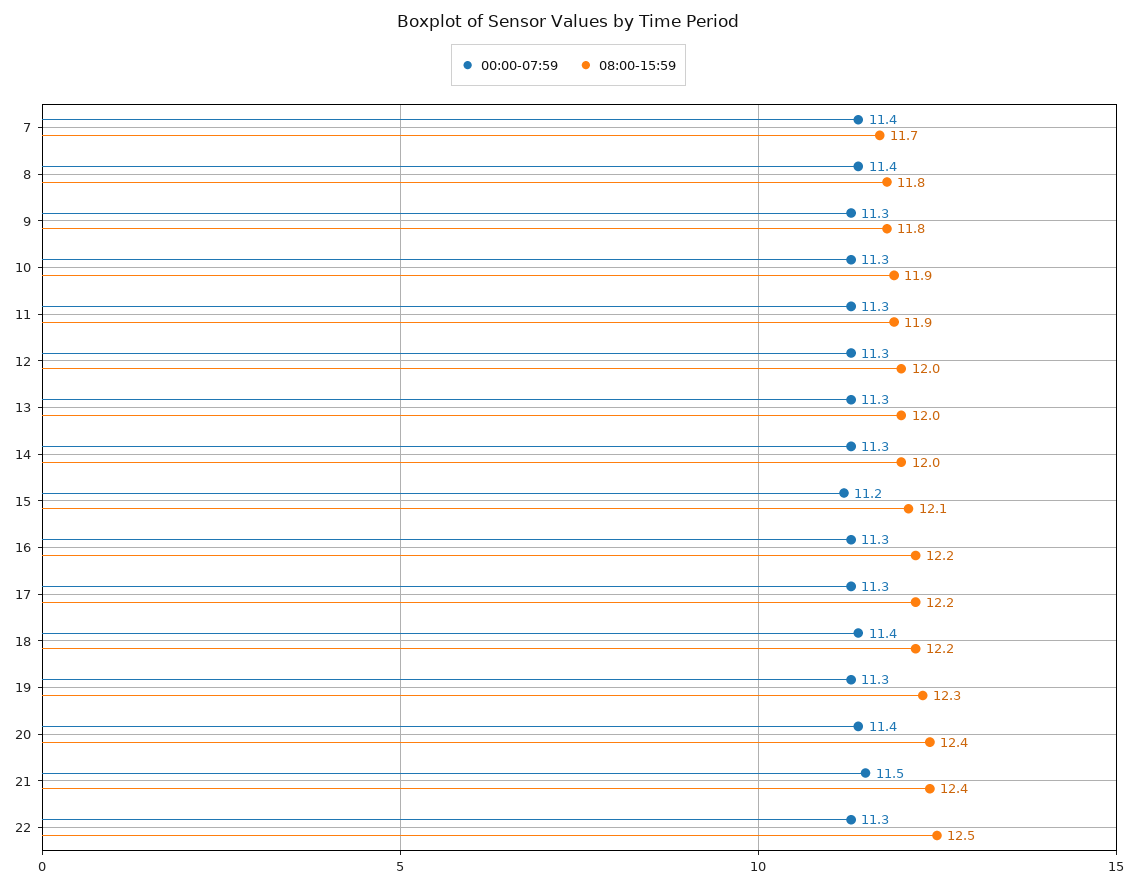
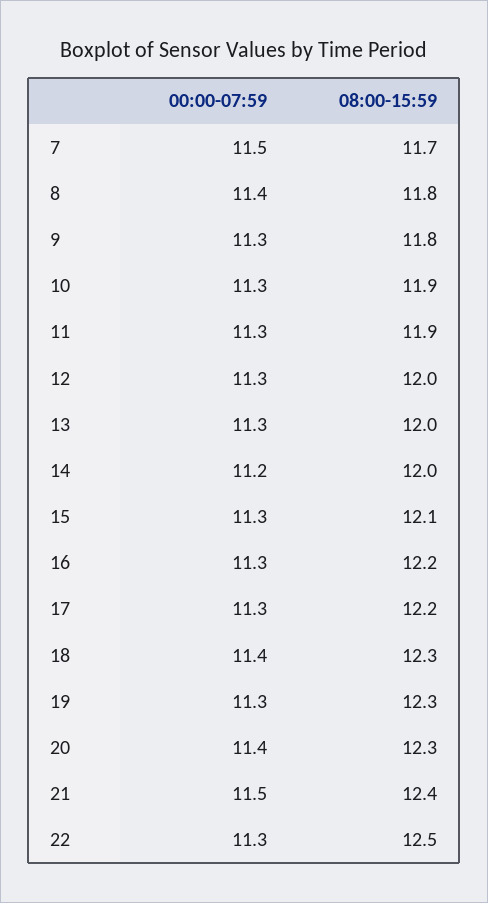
00:00-07:59, 7: 11.4 -> 11.5
00:00-07:59, 14: 11.3 -> 11.2
00:00-07:59, 15: 11.2 -> 11.3
08:00-15:59, 18: 12.2 -> 12.3
08:00-15:59, 20: 12.4 -> 12.3

